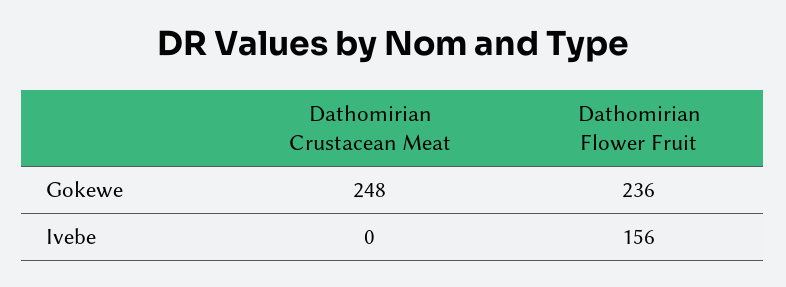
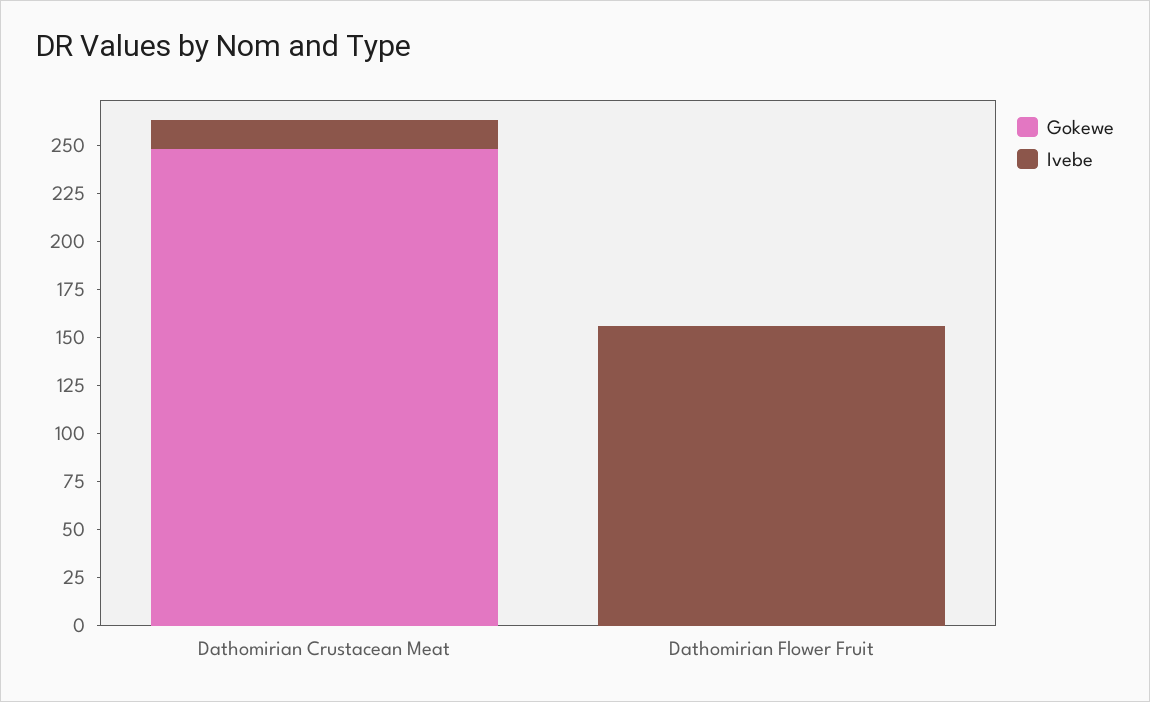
Gokewe, Dathomirian Flower Fruit: 236 -> 0
Ivebe, Dathomirian Crustacean Meat: 0 -> 15

